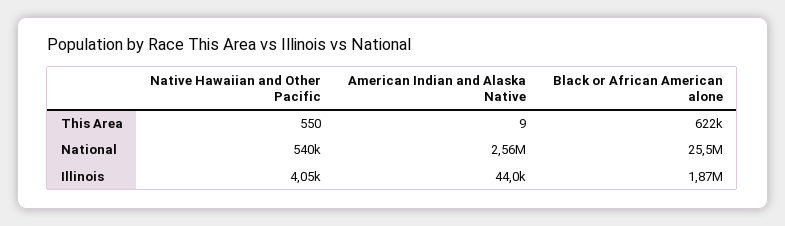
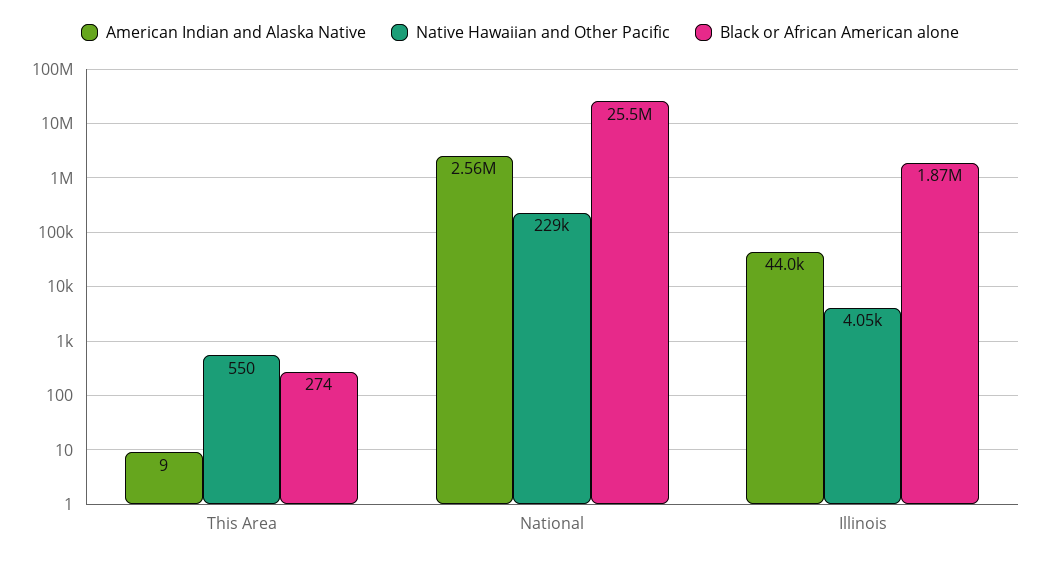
Black or African American alone, This Area: 622000 -> 274
Native Hawaiian and Other Pacific, National: 540000 -> 229000

